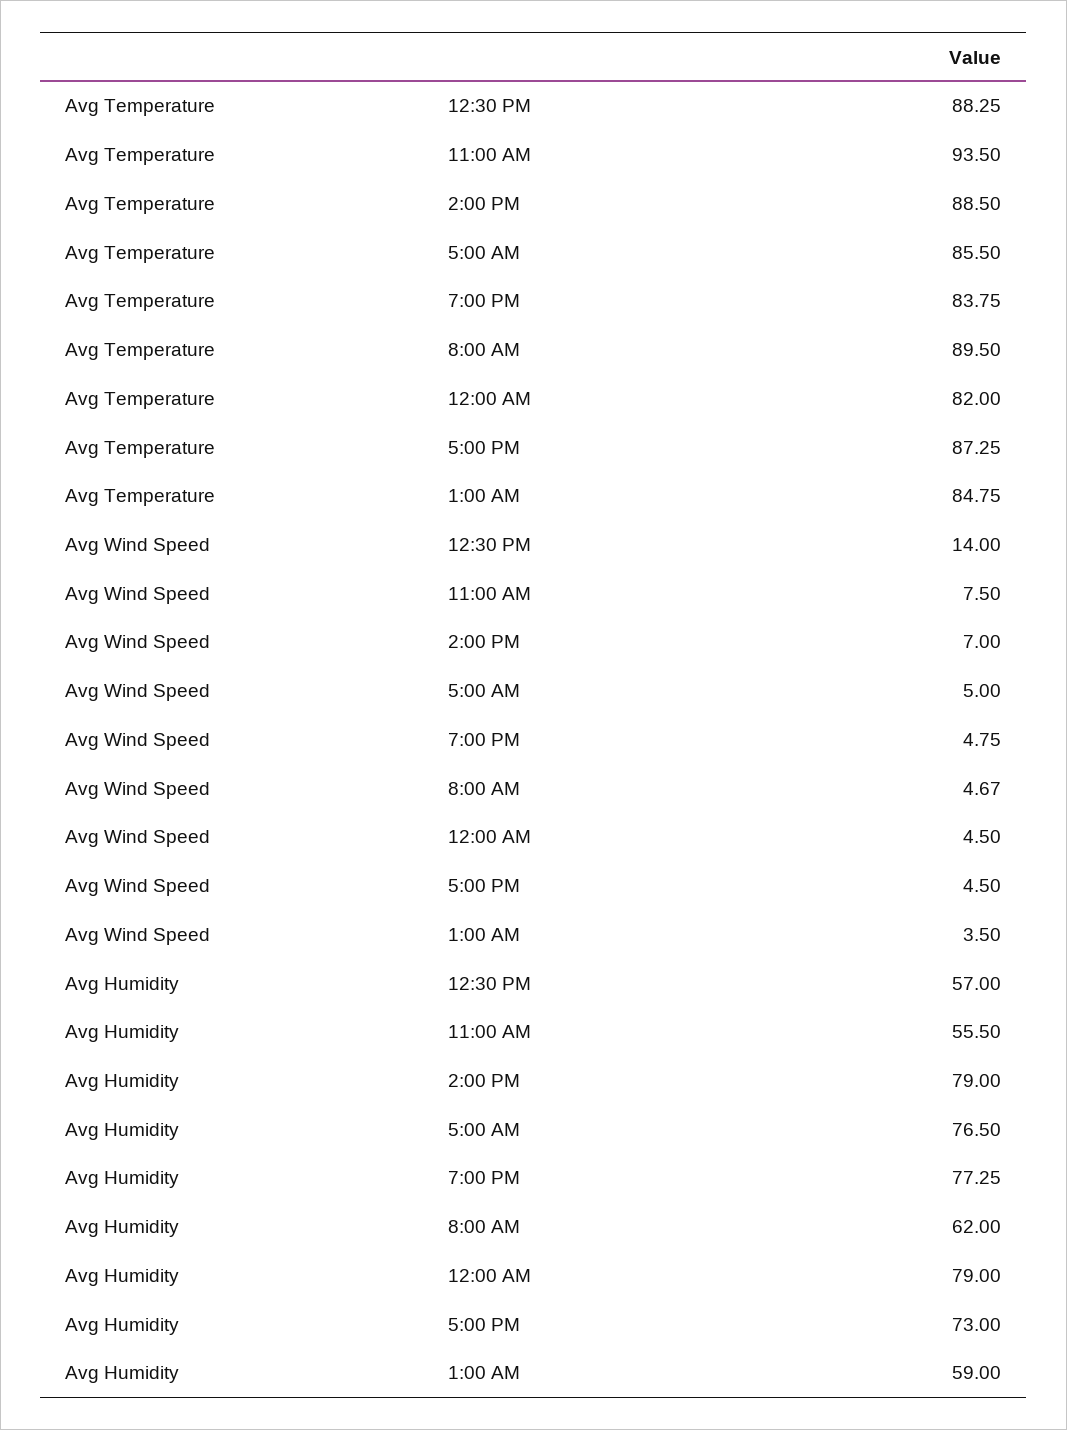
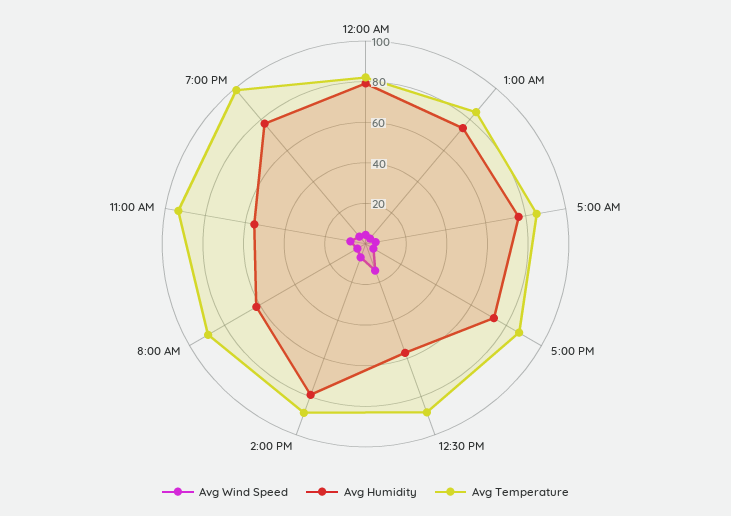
Avg Temperature, 7:00 PM: 83.75 -> 100
Avg Humidity, 1:00 AM: 59 -> 75

